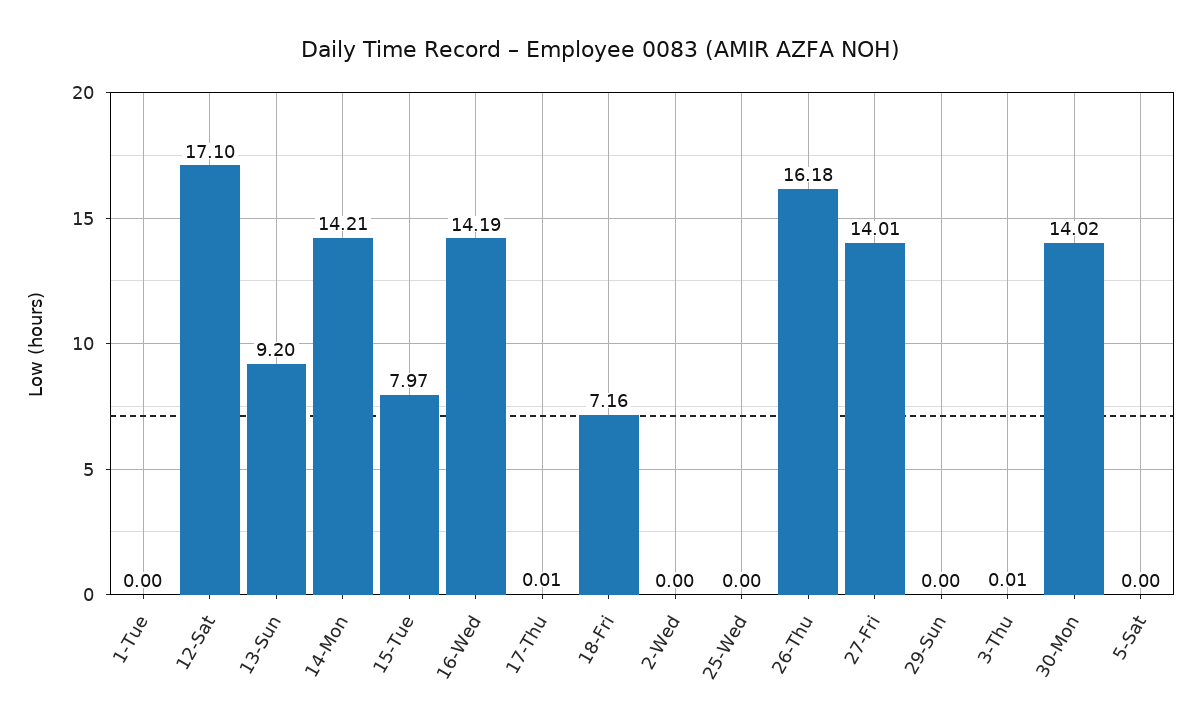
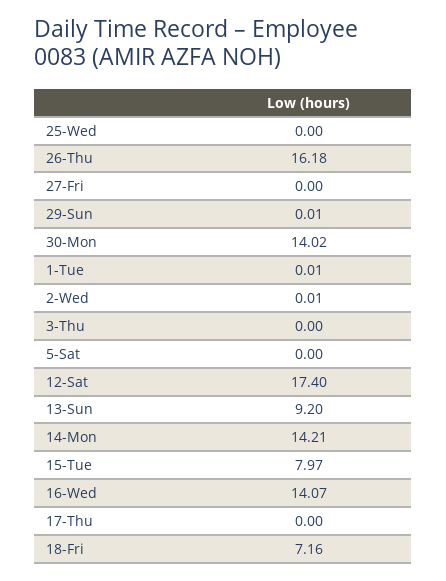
1-Tue: 0 -> 0.01
12-Sat: 17.1 -> 17.4
16-Wed: 14.19 -> 14.07
17-Thu: 0.01 -> 0
2-Wed: 0 -> 0.01
27-Fri: 14.01 -> 0
29-Sun: 0 -> 0.01
3-Thu: 0.01 -> 0

